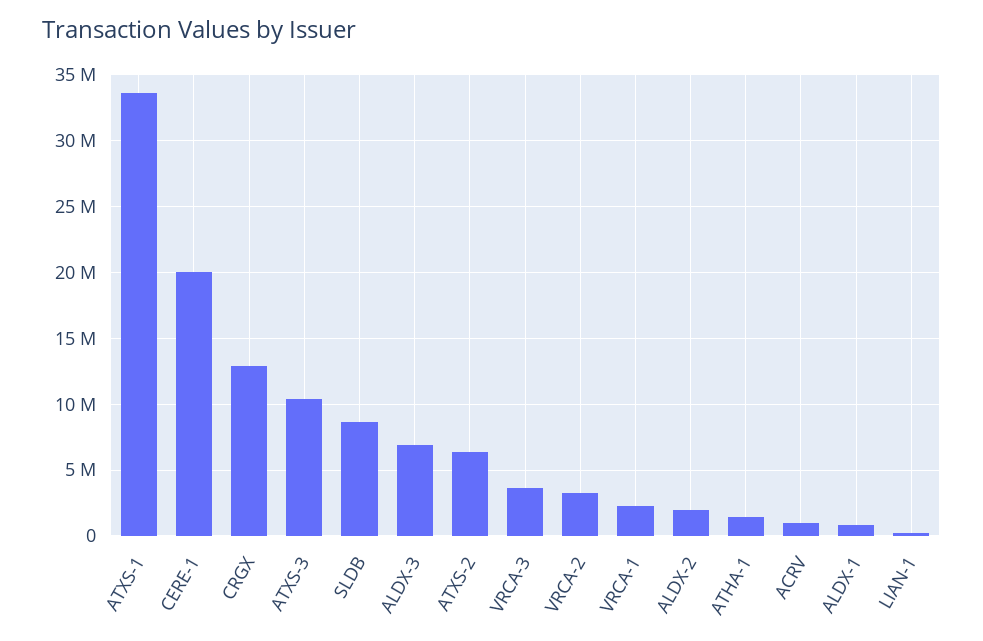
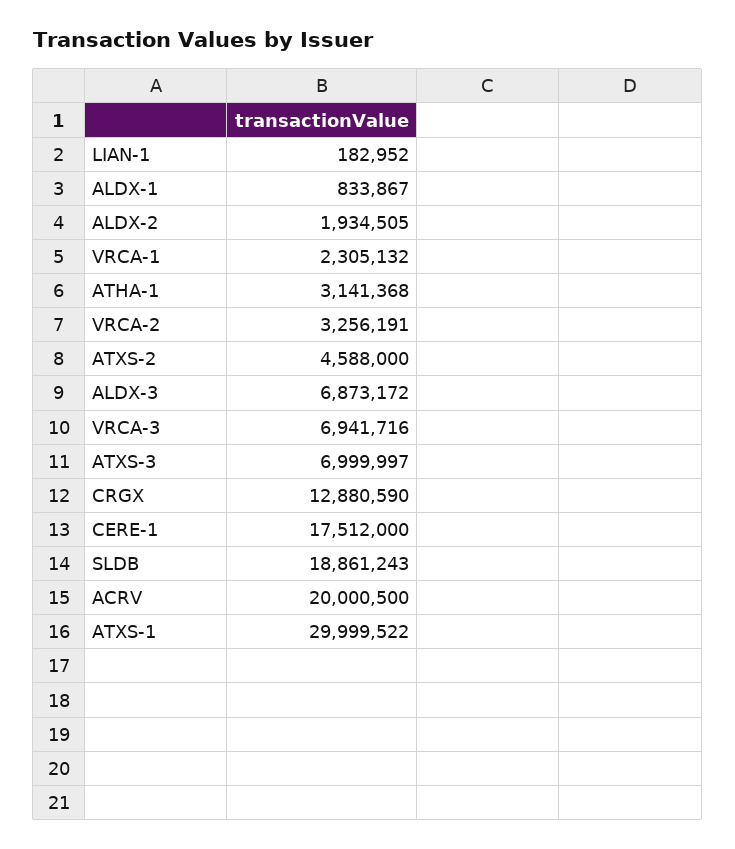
ATXS-1: 33500000 -> 29999522
CERE-1: 20000000 -> 17512000
ATXS-3: 10500000 -> 6999997
SLDB: 8500000 -> 18861243
ATXS-2: 6500000 -> 4588000
VRCA-3: 3500000 -> 6941716
ATHA-1: 1500000 -> 3141368
ACRV: 1000000 -> 20000500

